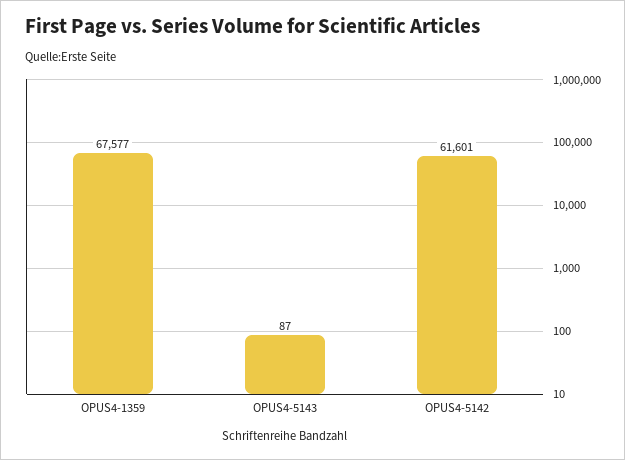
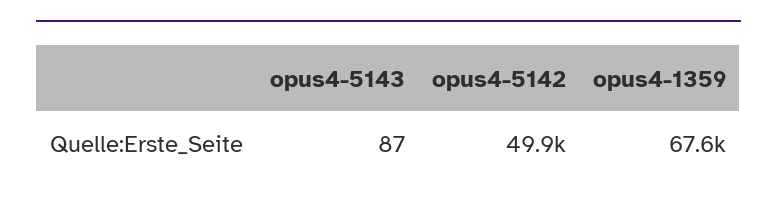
OPUS4-5142: 61601 -> 49900

